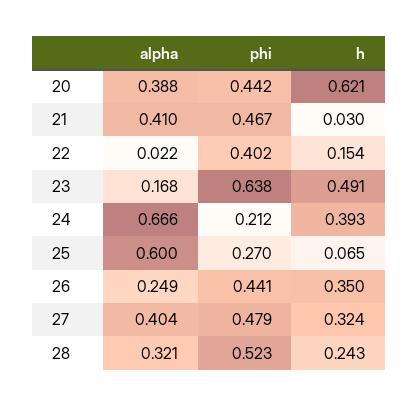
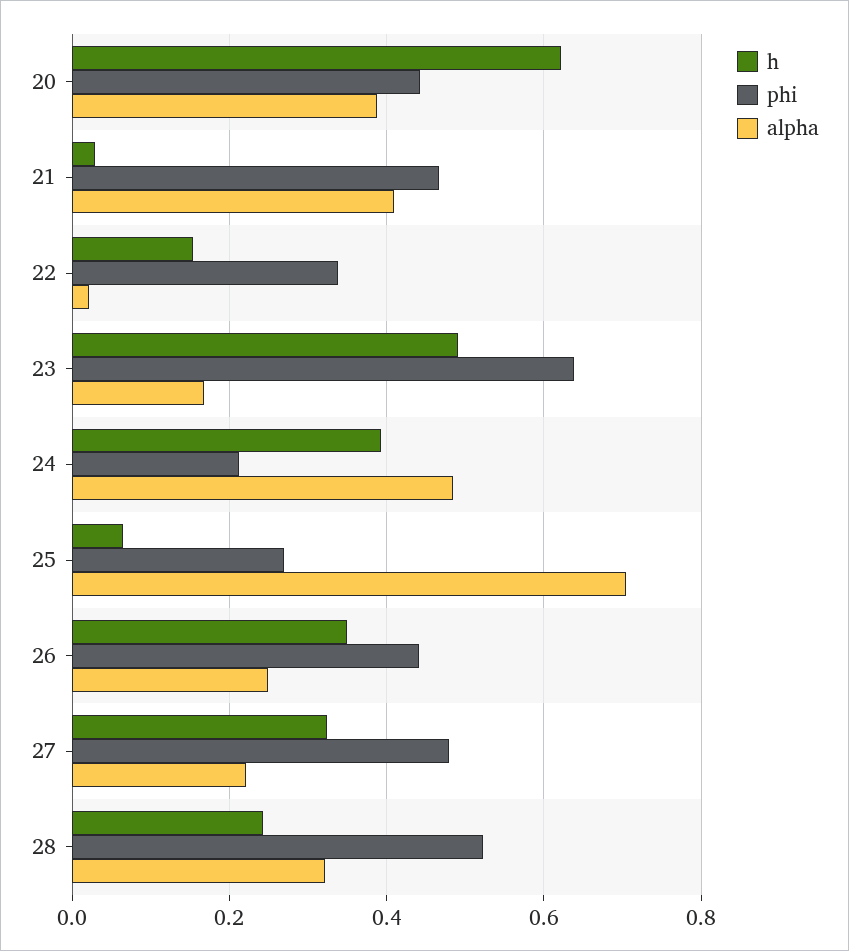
phi, 22: 0.402 -> 0.34
alpha, 24: 0.666 -> 0.48
alpha, 25: 0.6 -> 0.7
alpha, 27: 0.404 -> 0.22

